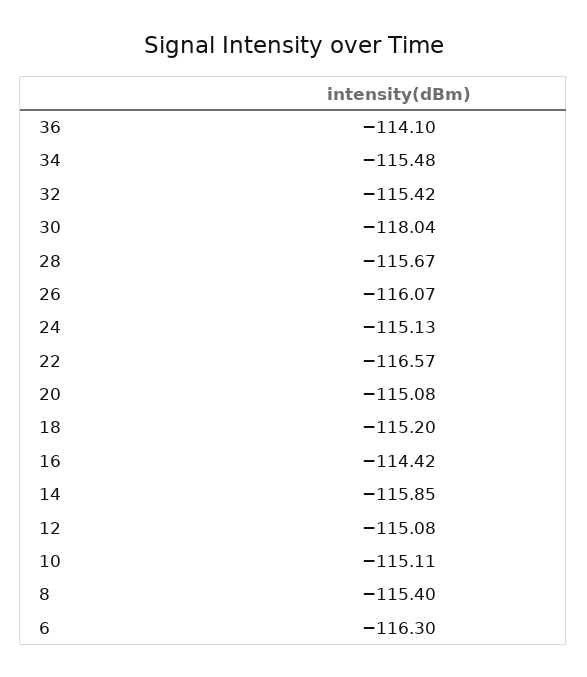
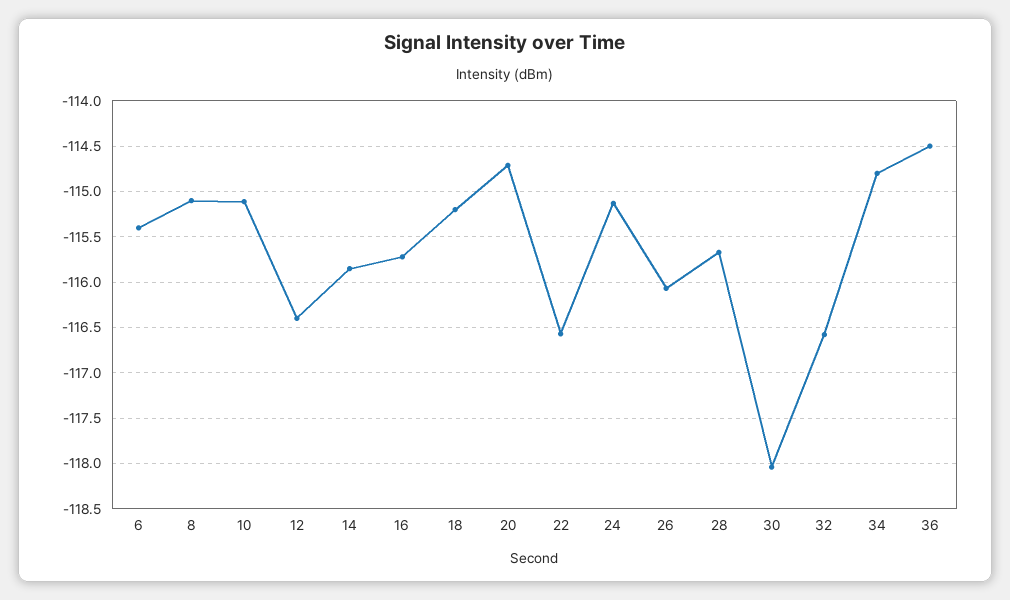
36: -114.1 -> -114.5
34: -115.48 -> -114.8
32: -115.42 -> -116.6
20: -115.08 -> -114.7
16: -114.42 -> -115.7
12: -115.08 -> -116.4
8: -115.4 -> -115.1
6: -116.3 -> -115.4

